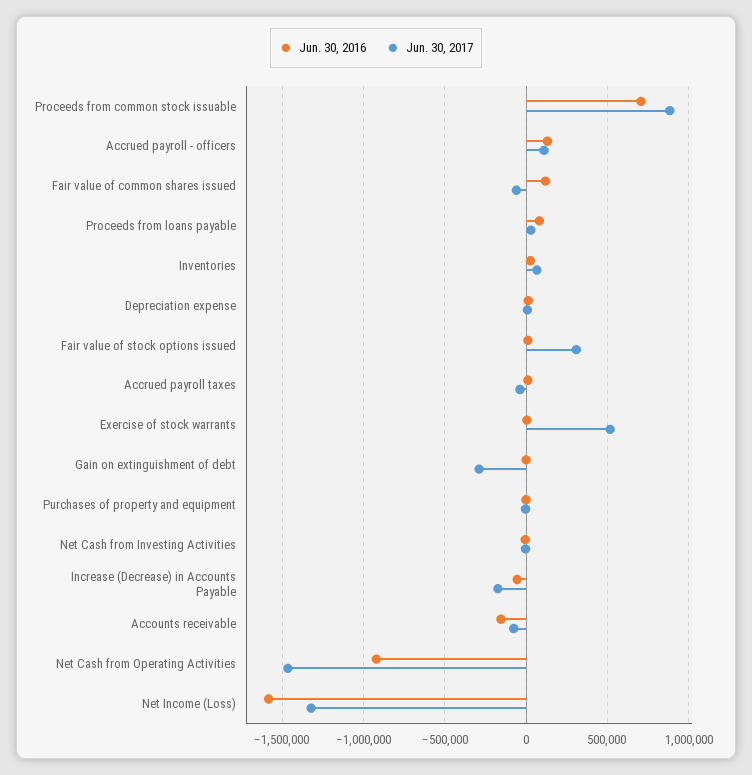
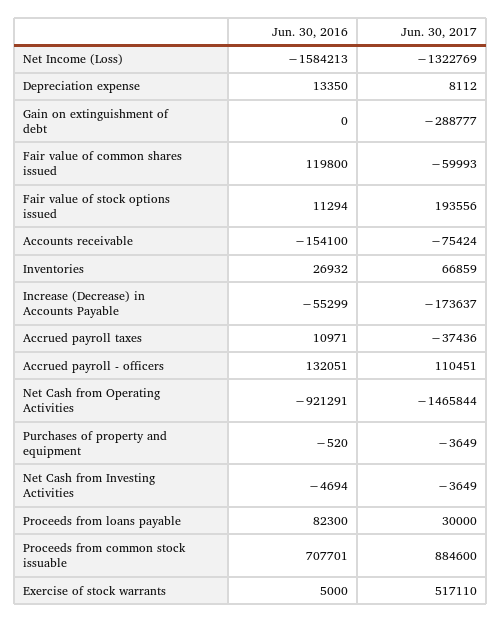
Jun. 30, 2017, Fair value of stock options issued: 300000 -> 193556

